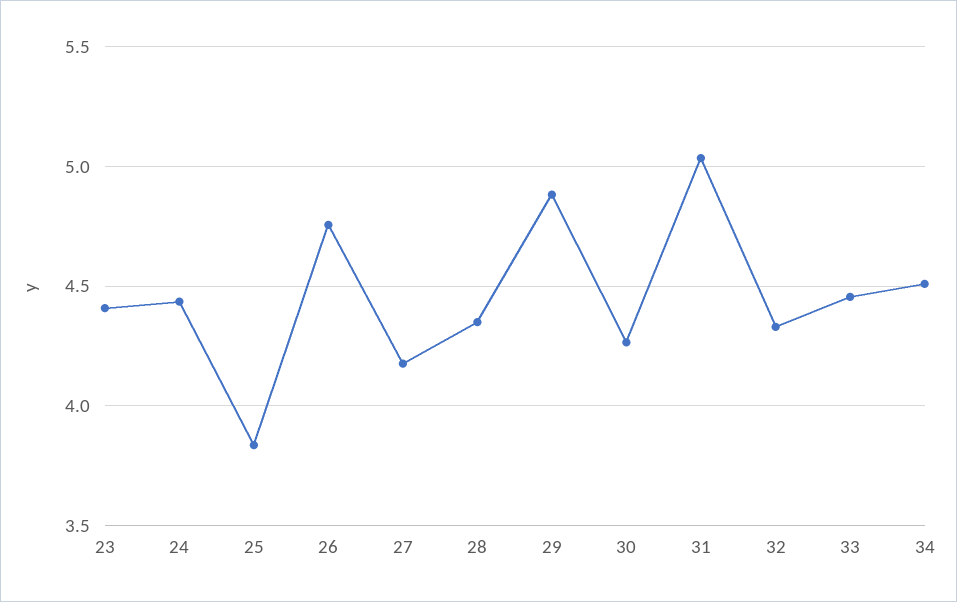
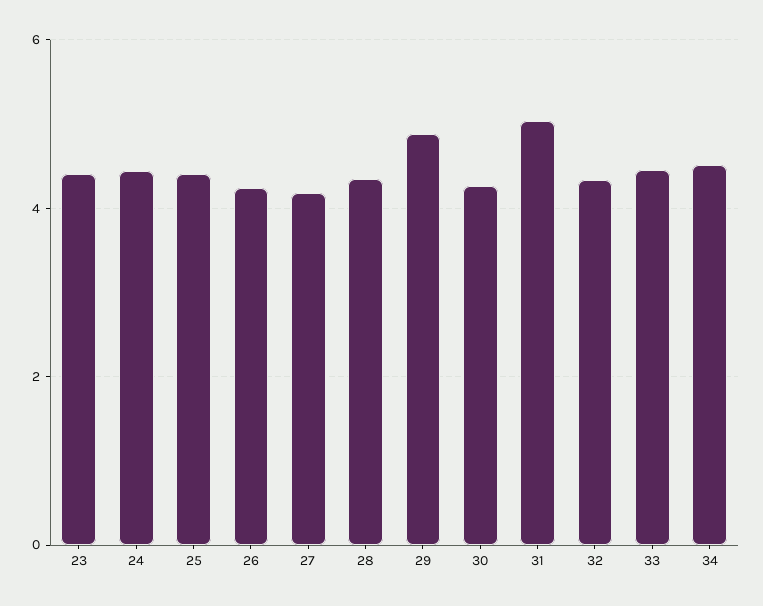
25: 3.85 -> 4.4
26: 4.75 -> 4.2

